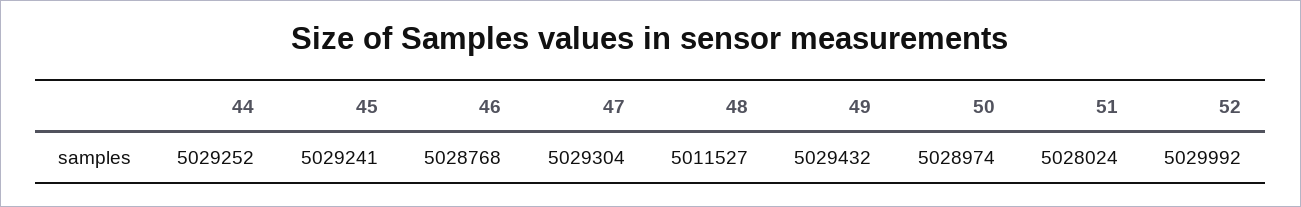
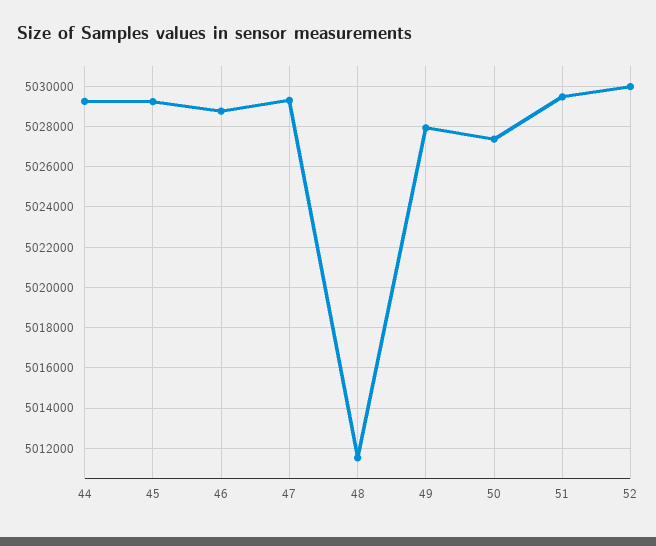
49: 5029432 -> 5028000
50: 5028974 -> 5027500
51: 5028024 -> 5029500

